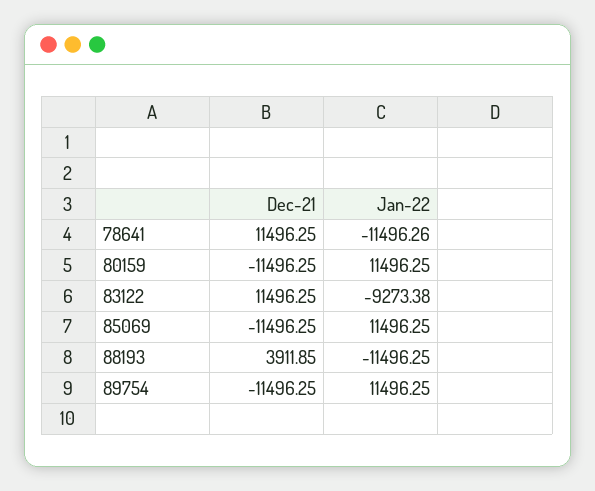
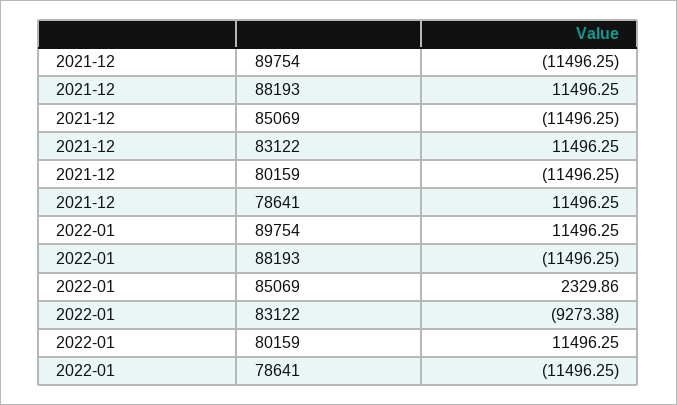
Jan-22, 78641: -11496.26 -> -11496.25
Jan-22, 85069: 11496.25 -> 2329.86
Dec-21, 88193: 3911.85 -> 11496.25

